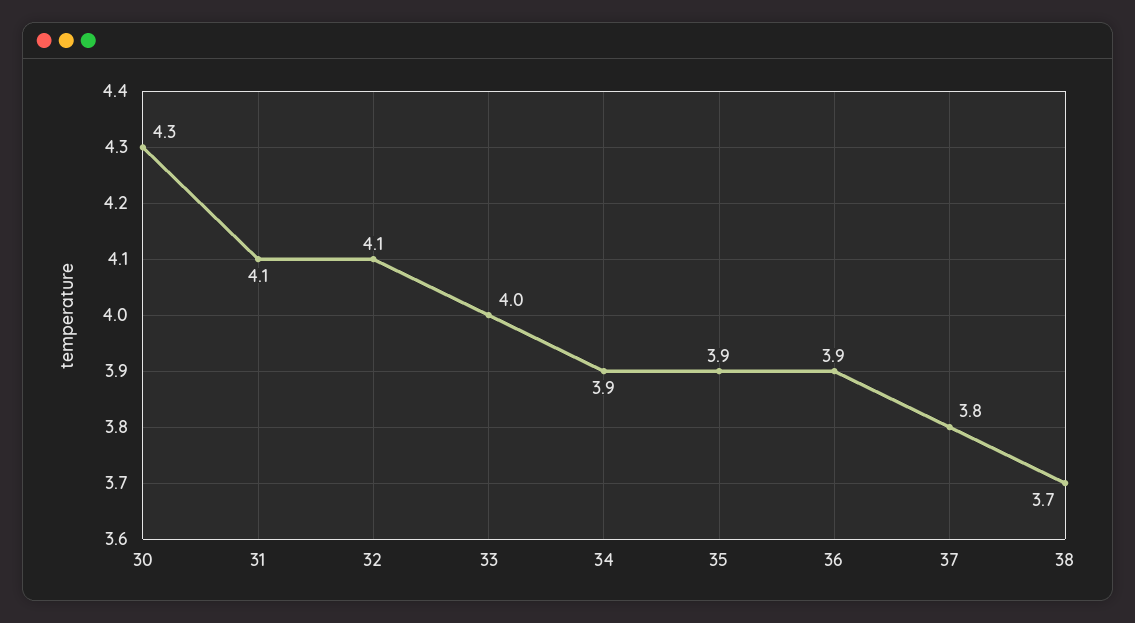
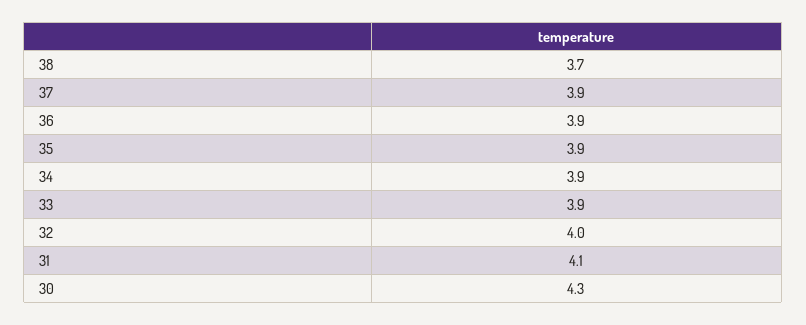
32: 4.1 -> 4
33: 4 -> 3.9
37: 3.8 -> 3.9

